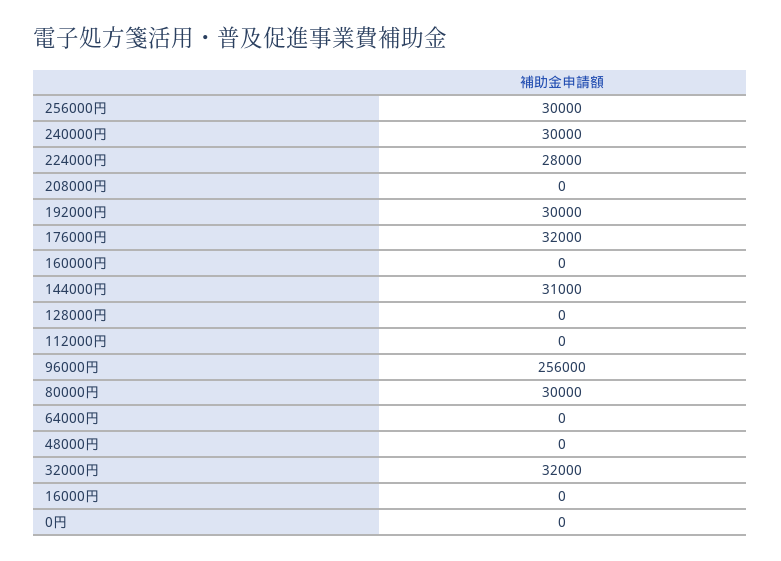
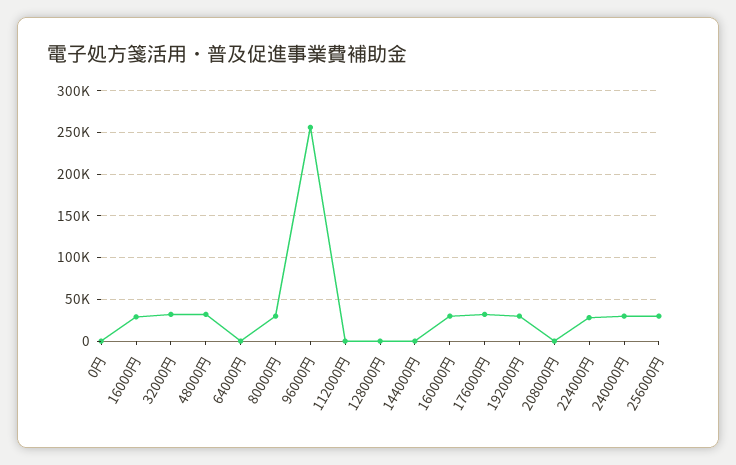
160000円: 0 -> 30000
144000円: 31000 -> 0
48000円: 0 -> 30000
16000円: 0 -> 30000

